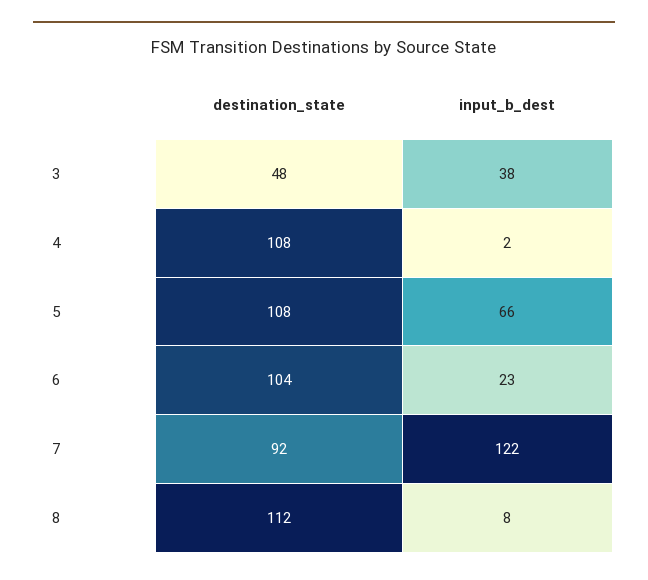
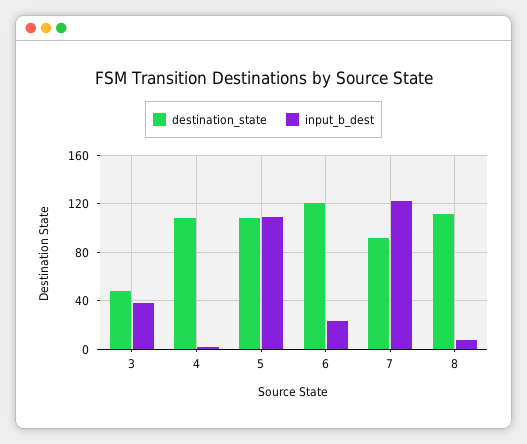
input_b_dest, 5: 66 -> 110
destination_state, 6: 104 -> 120

